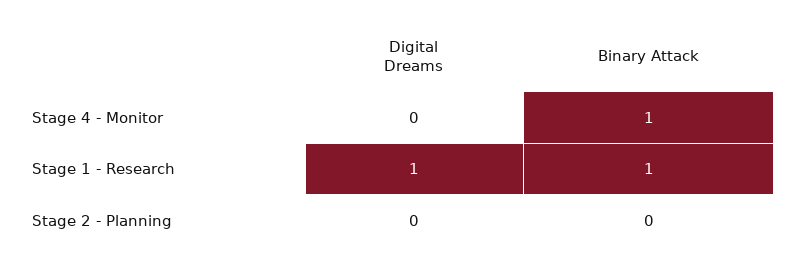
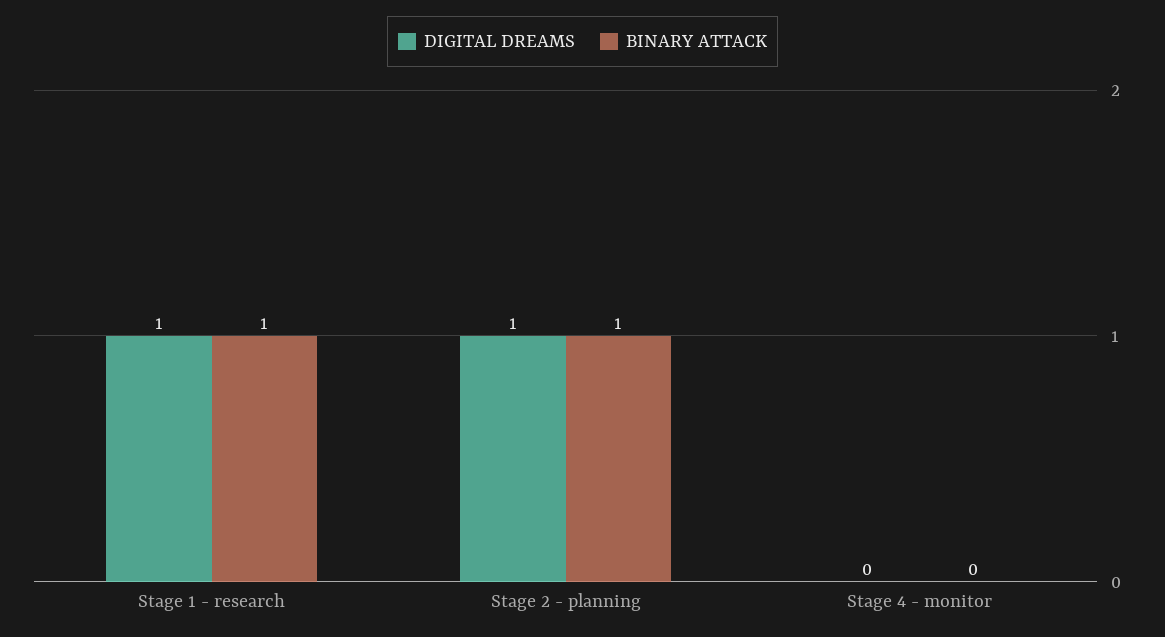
Binary Attack, Stage 4 - Monitor: 1 -> 0
Digital Dreams, Stage 2 - Planning: 0 -> 1
Binary Attack, Stage 2 - Planning: 0 -> 1

